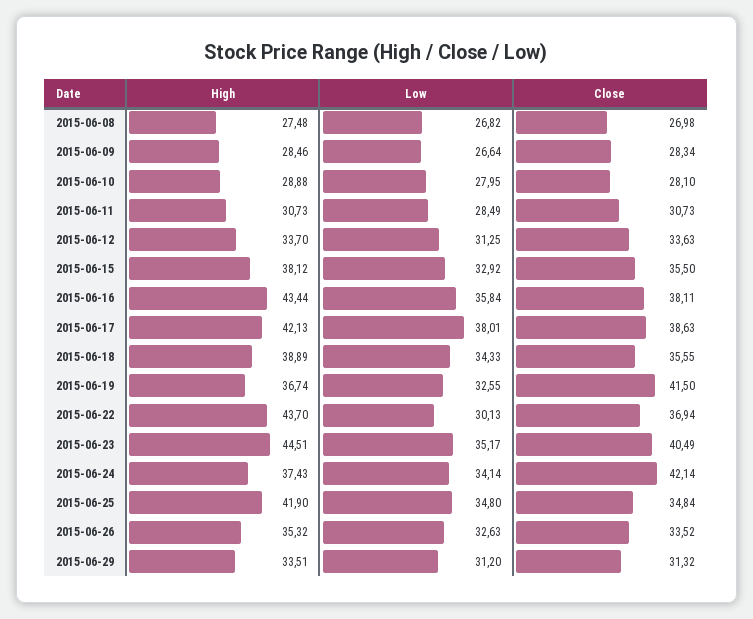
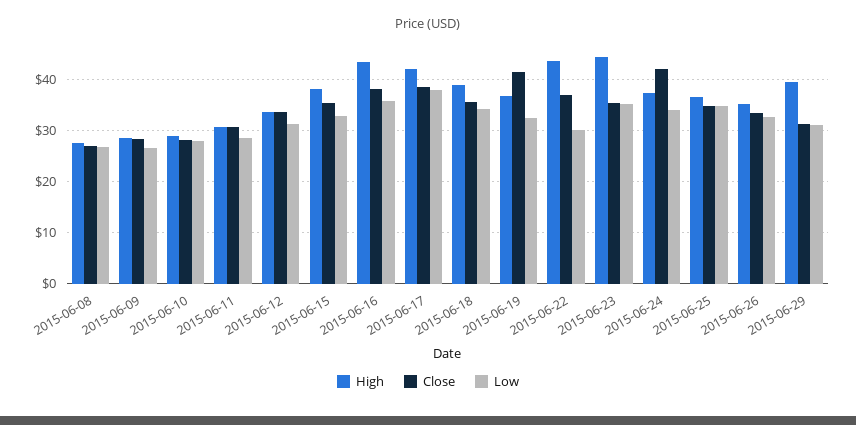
Close, 2015-06-23: 40.49 -> 36
High, 2015-06-25: 41.9 -> 36
High, 2015-06-29: 33.51 -> 40

